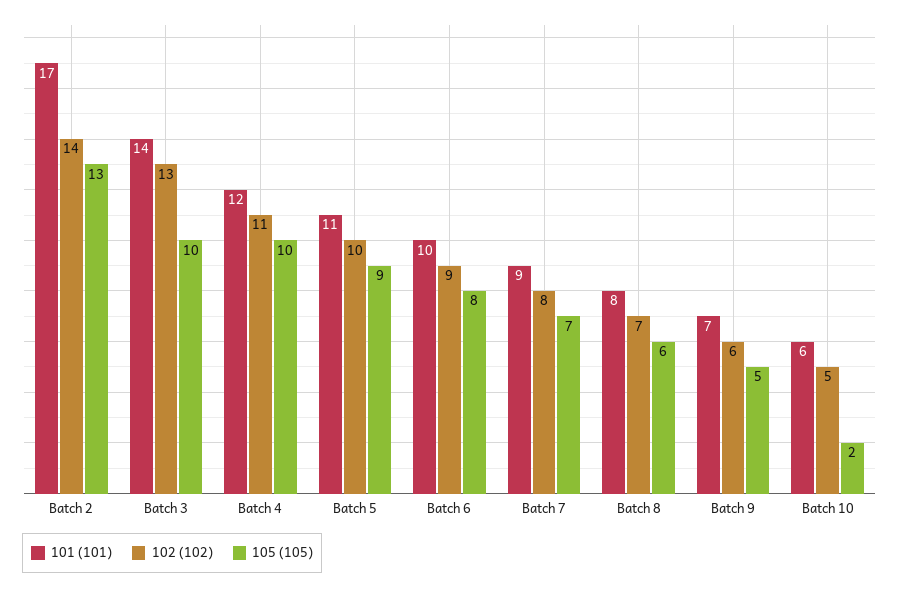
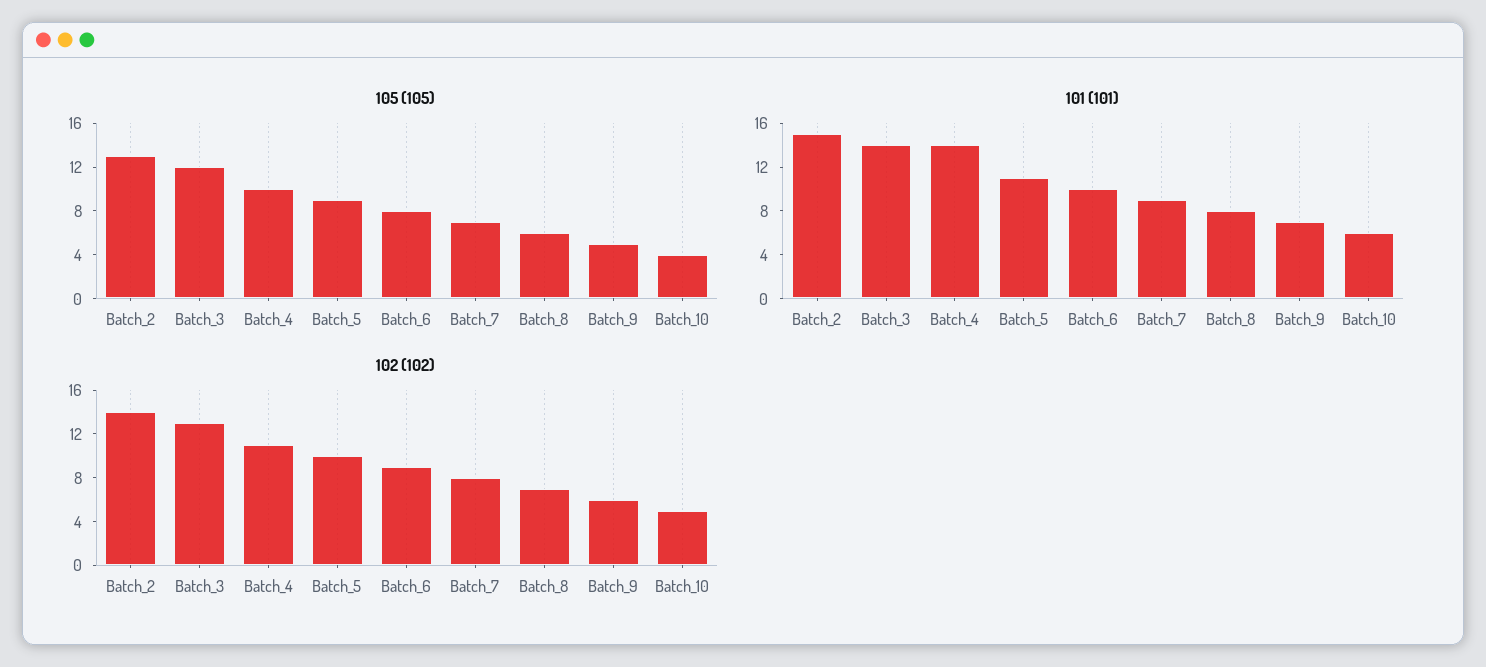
101 (101), Batch 2: 17 -> 15
105 (105), Batch 3: 10 -> 12
101 (101), Batch 4: 12 -> 14
105 (105), Batch 10: 2 -> 4

